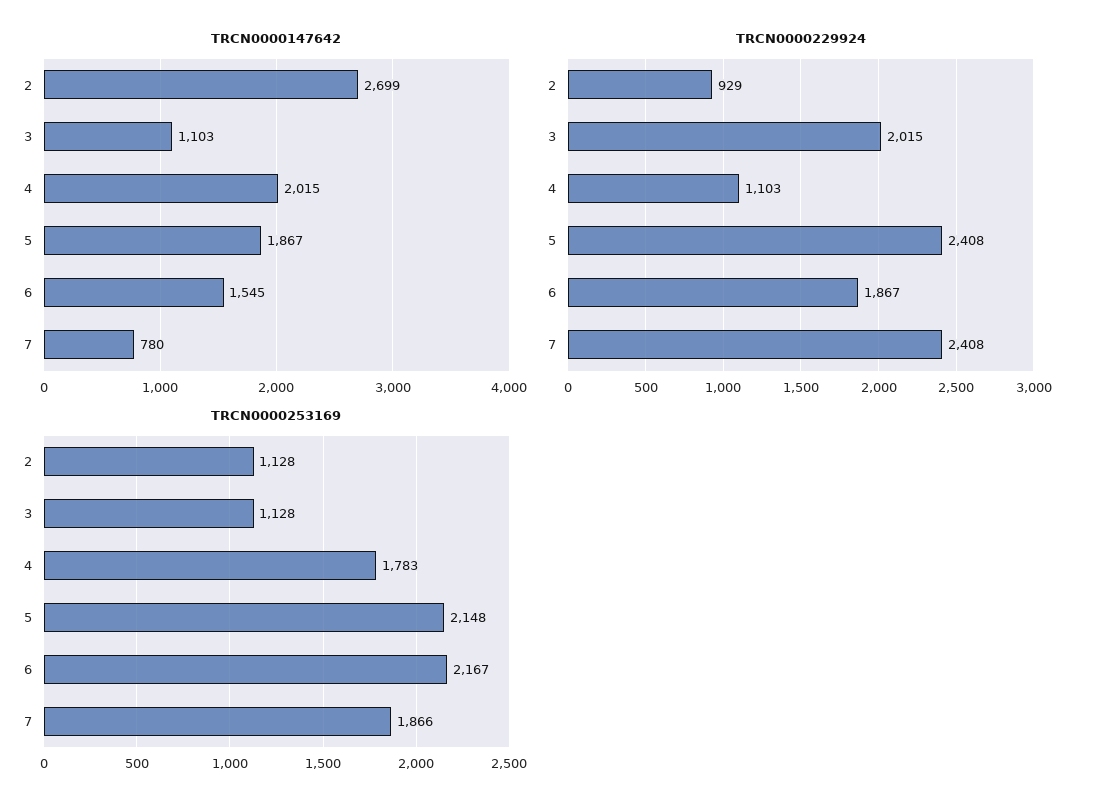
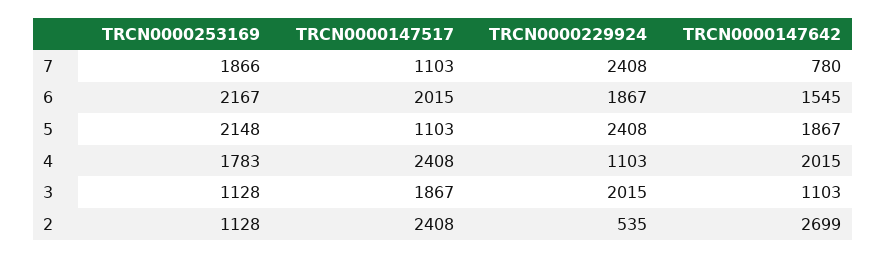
TRCN0000229924, 2: 929 -> 535
TRCN0000147517, 7: none -> 1103
TRCN0000147517, 6: none -> 2015
TRCN0000147517, 5: none -> 1103
TRCN0000147517, 4: none -> 2408
TRCN0000147517, 3: none -> 1867
TRCN0000147517, 2: none -> 2408

